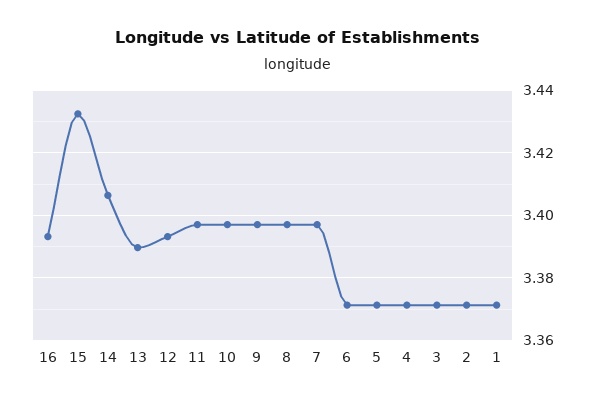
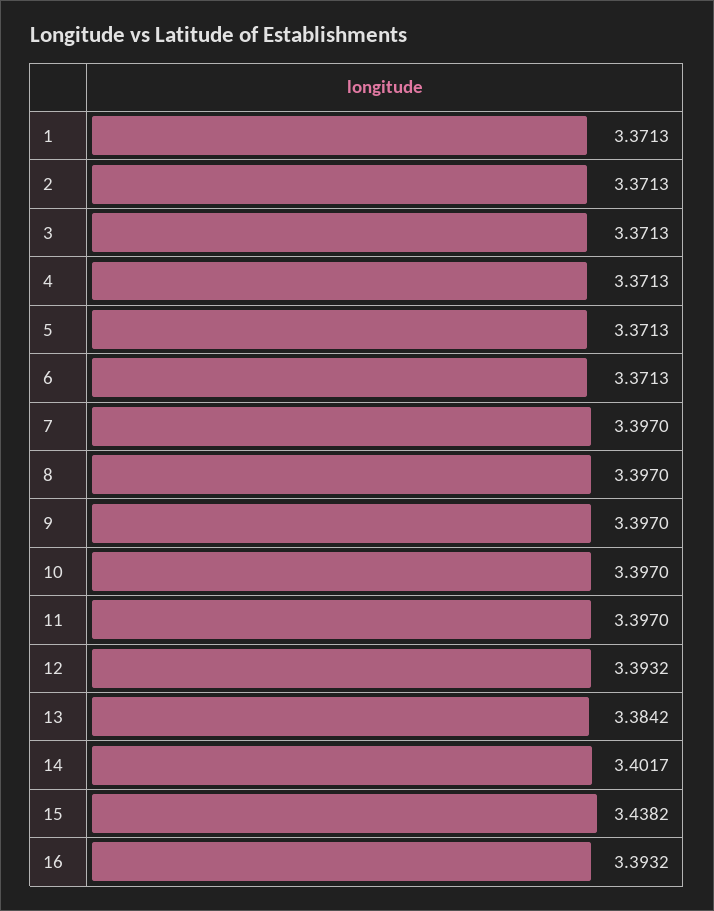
15: 3.432 -> 3.4382
14: 3.406 -> 3.4017
13: 3.39 -> 3.3842

